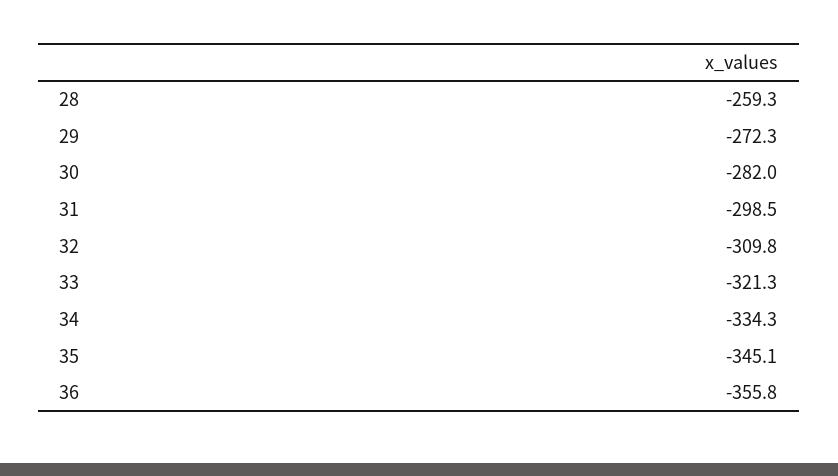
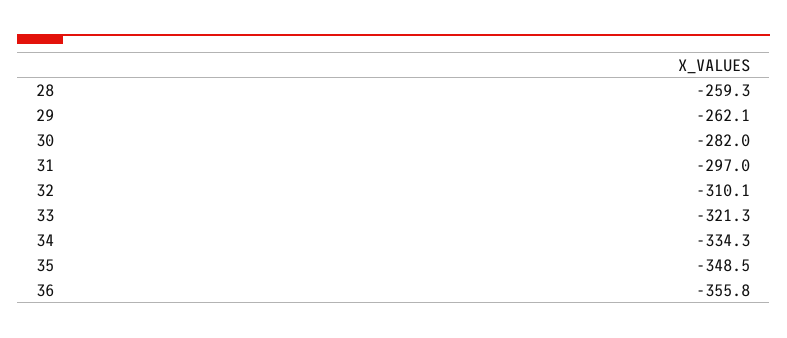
29: -272.3 -> -262.1
31: -298.5 -> -297
32: -309.8 -> -310.1
35: -345.1 -> -348.5

